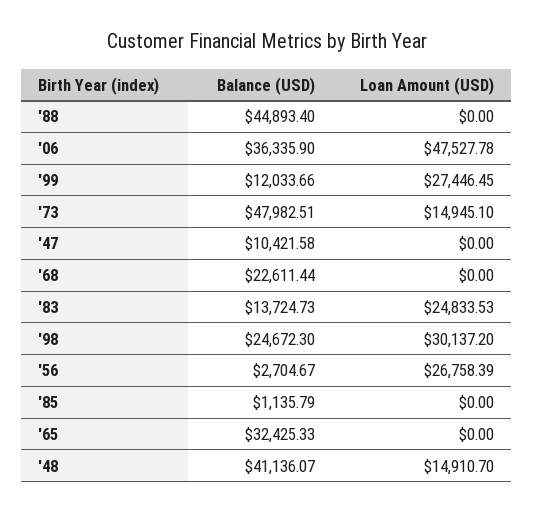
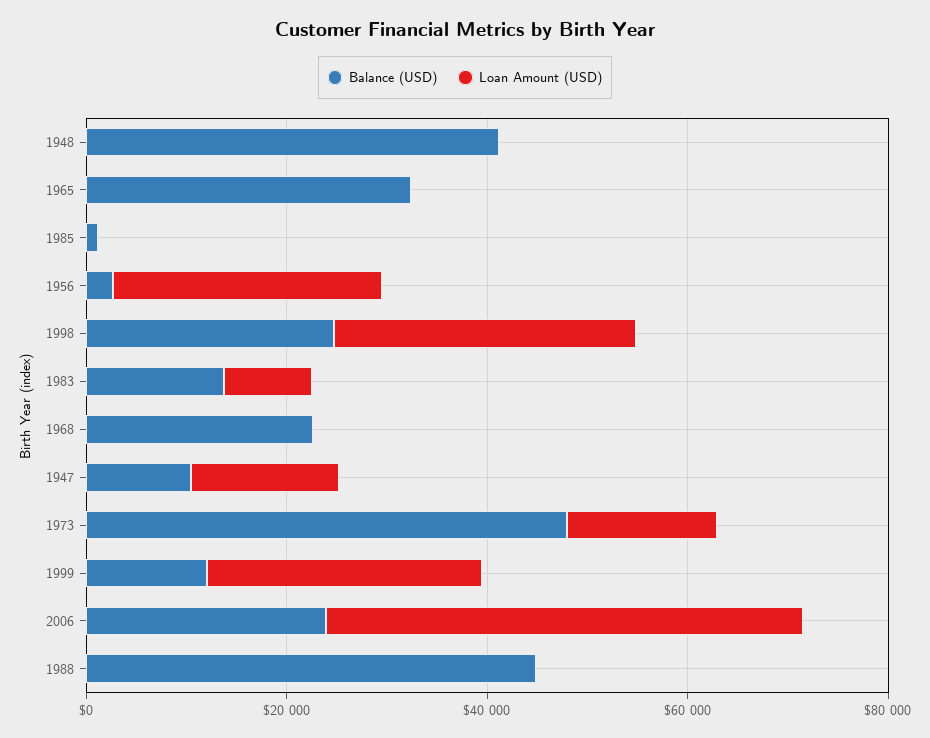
Balance (USD), '06: 36335.9 -> 25000
Loan Amount (USD), '47: 0 -> 15000
Loan Amount (USD), '83: 24833.53 -> 10000
Loan Amount (USD), '48: 14910.7 -> 0

